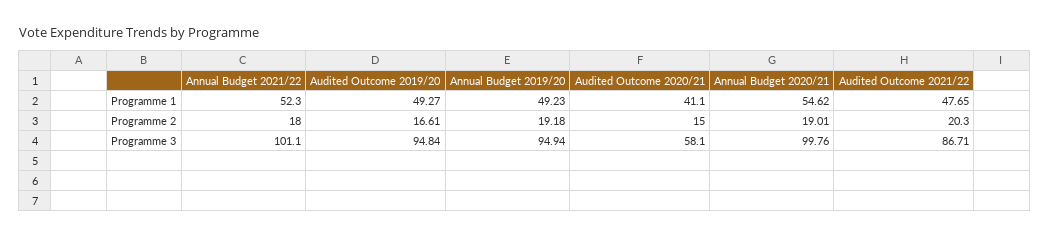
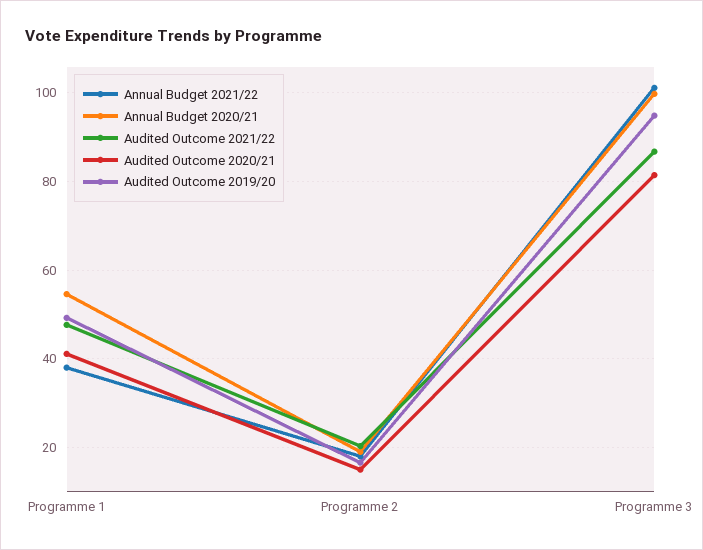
Annual Budget 2021/22, Programme 1: 52.3 -> 38
Annual Budget 2019/20, Programme 1: 49.23 -> none
Annual Budget 2019/20, Programme 2: 19.18 -> none
Annual Budget 2019/20, Programme 3: 94.94 -> none
Audited Outcome 2020/21, Programme 3: 58.1 -> 82

